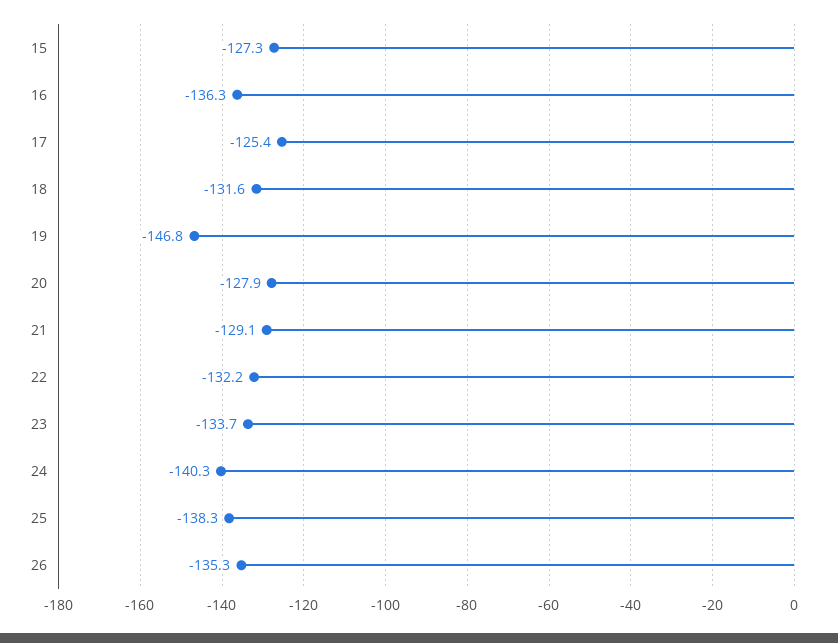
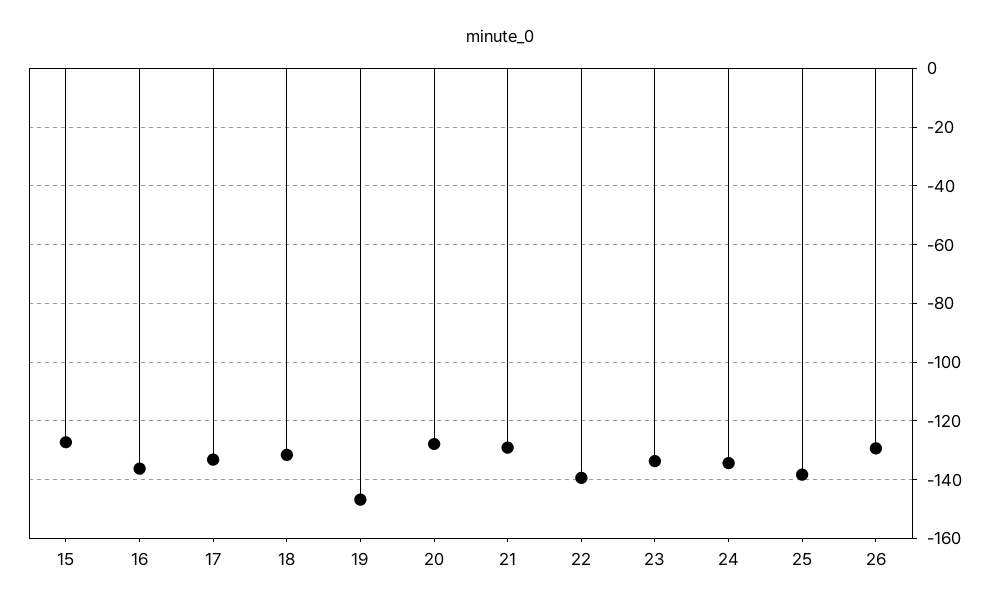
17: -125.4 -> -132.5
22: -132.2 -> -140
24: -140.3 -> -135
26: -135.3 -> -130

